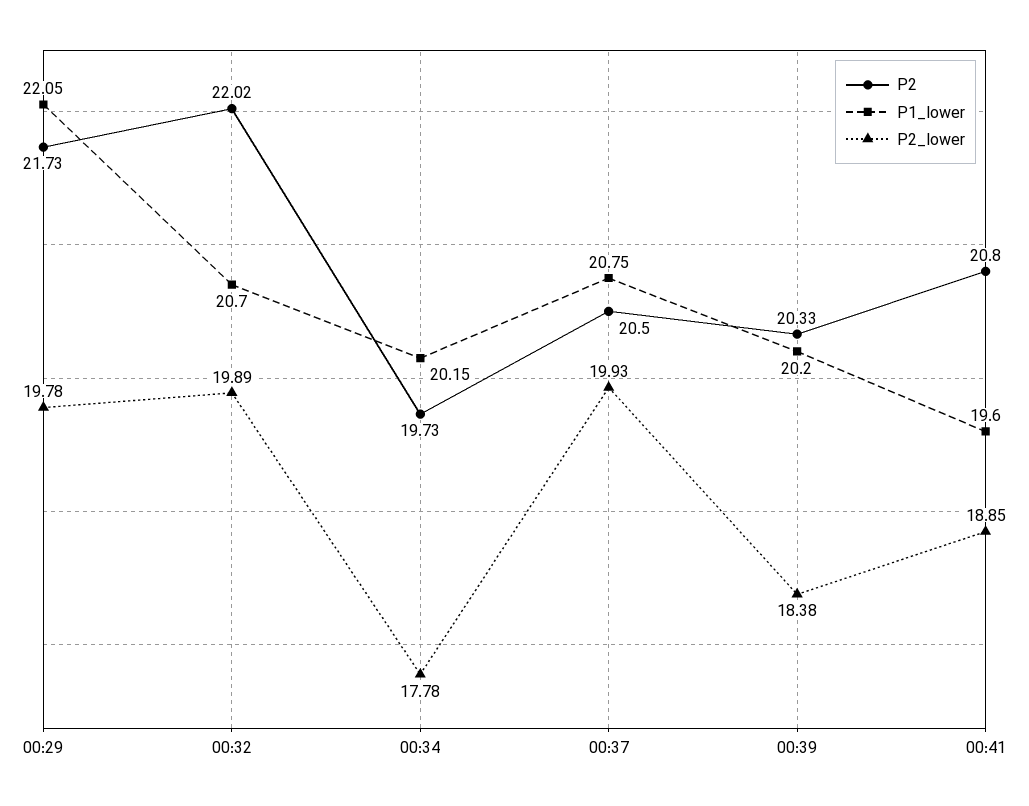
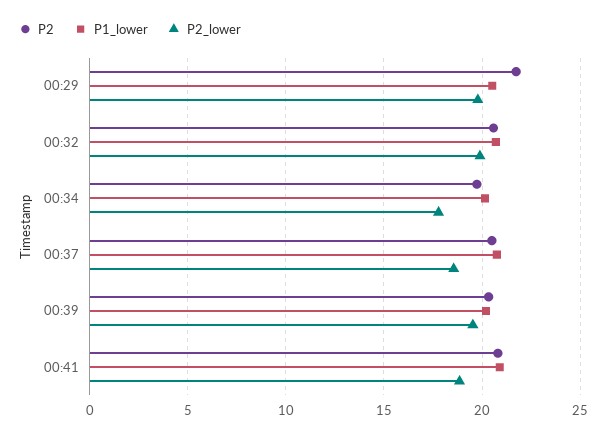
P1_lower, 00:29: 22.05 -> 20.5
P2, 00:32: 22.02 -> 20.5
P2_lower, 00:37: 19.93 -> 18.5
P2_lower, 00:39: 18.38 -> 19.5
P1_lower, 00:41: 19.6 -> 21

